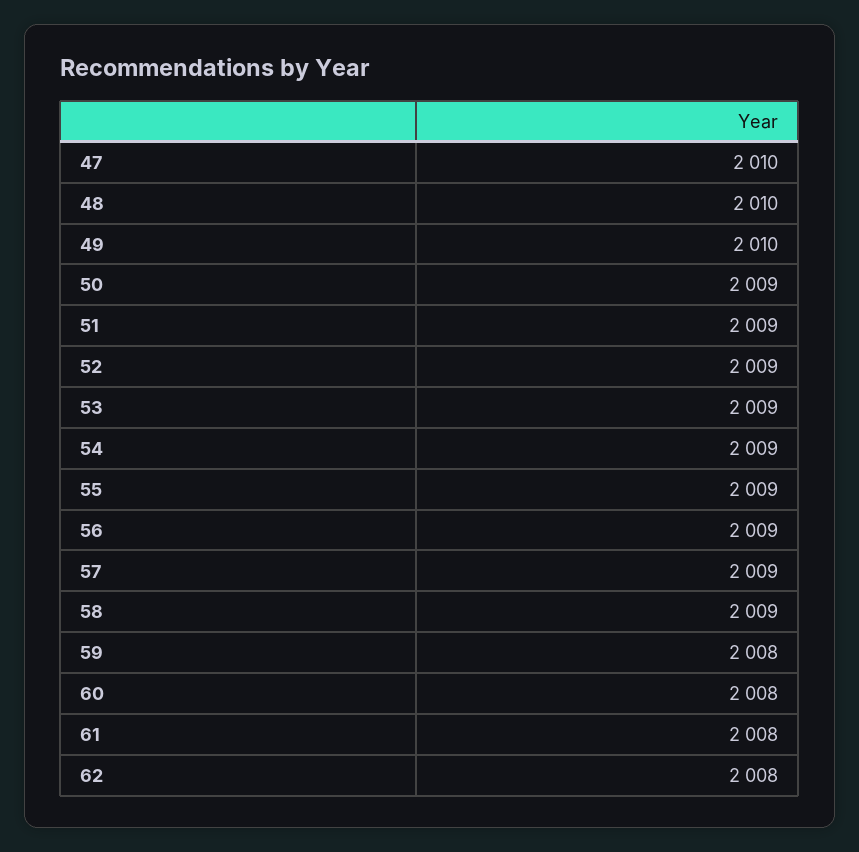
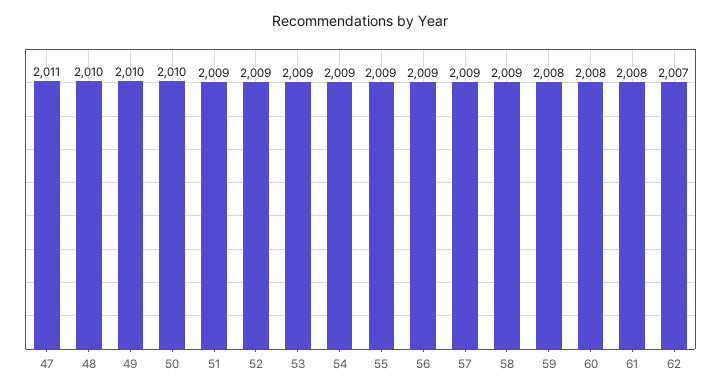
47: 2010 -> 2011
50: 2009 -> 2010
62: 2008 -> 2007

